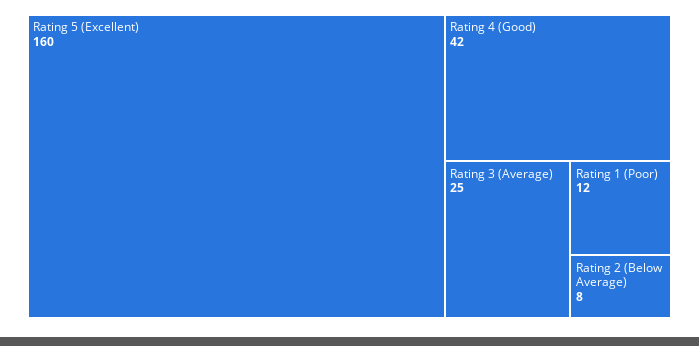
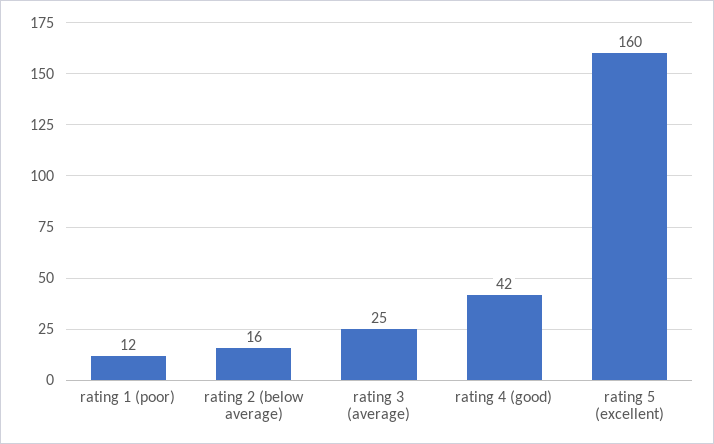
Rating 2 (Below Average): 8 -> 16

